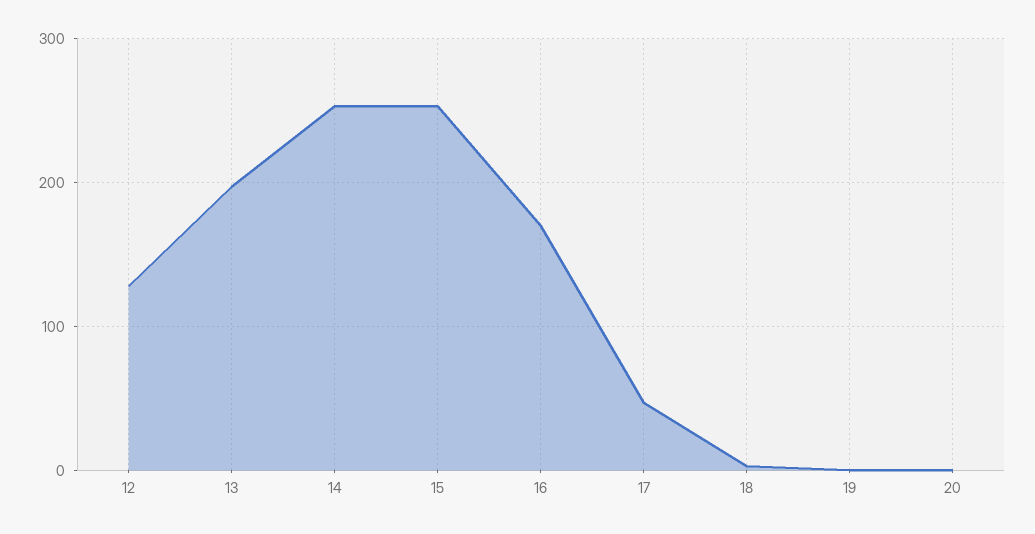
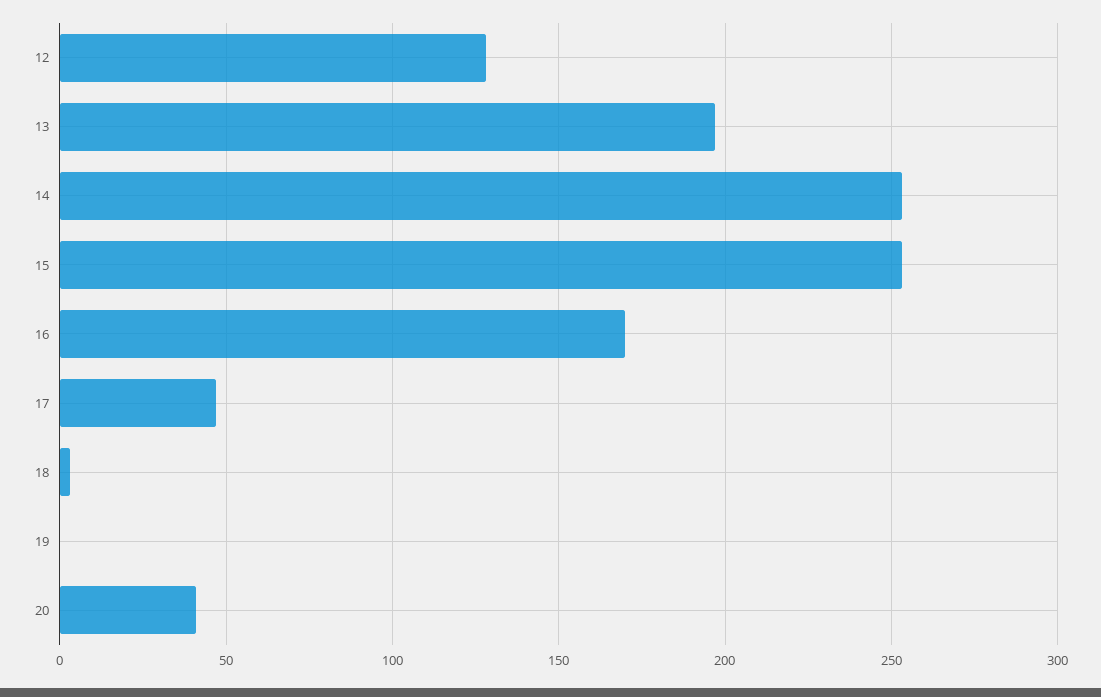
20: 0 -> 40

